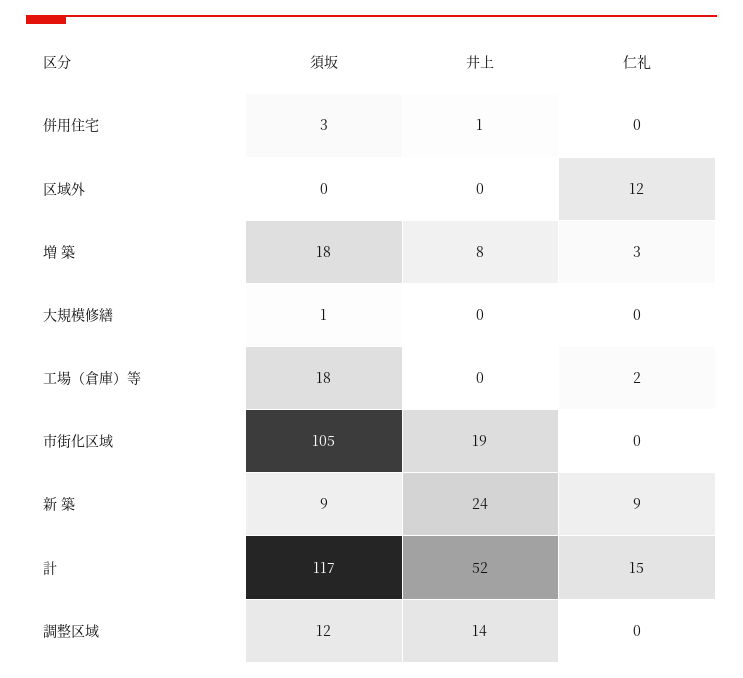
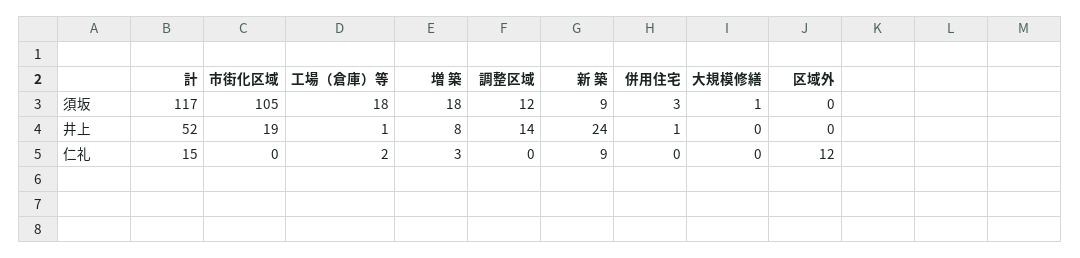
井上, 工場（倉庫）等: 0 -> 1

